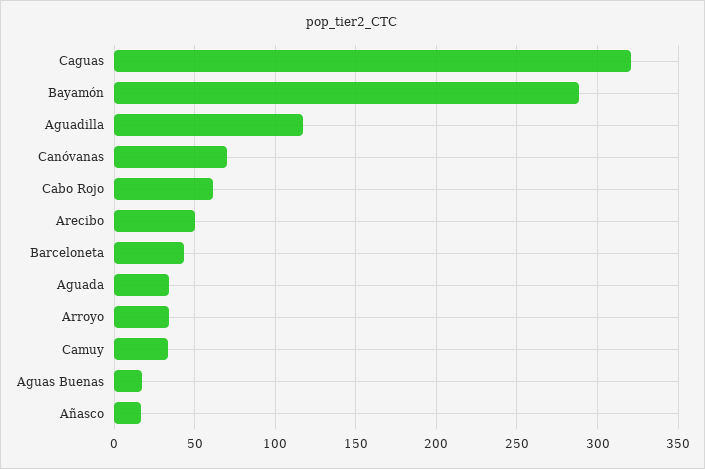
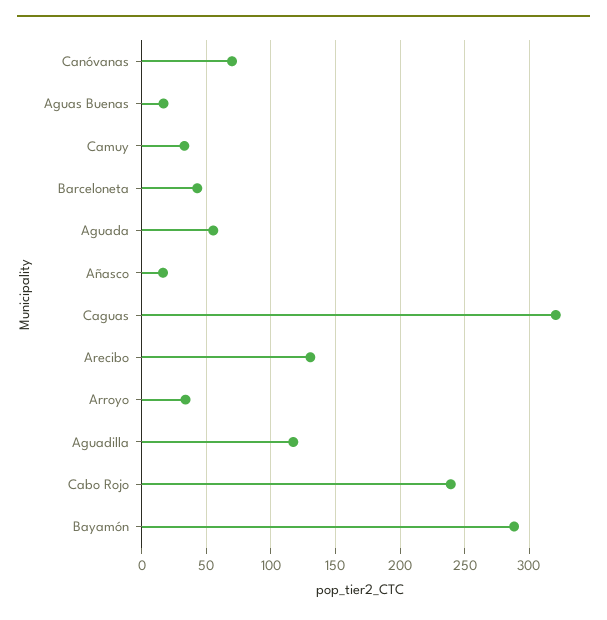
Cabo Rojo: 60 -> 240
Arecibo: 50 -> 130
Aguada: 35 -> 55

